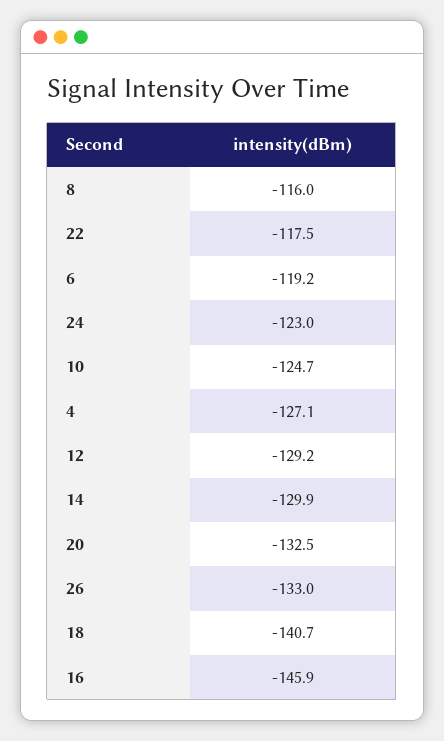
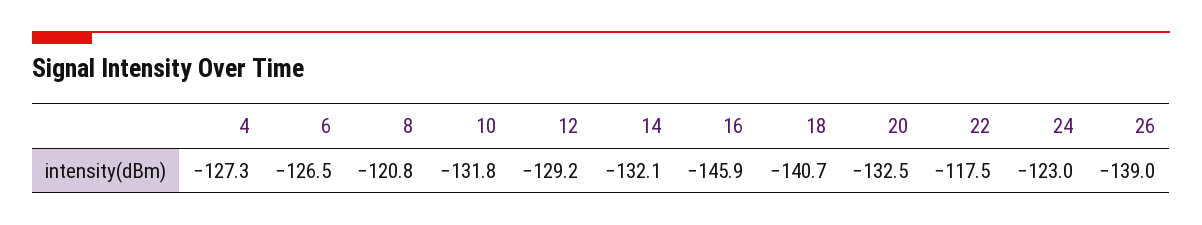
8: -116 -> -120.8
6: -119.2 -> -126.5
10: -124.7 -> -131.8
4: -127.1 -> -127.3
14: -129.9 -> -132.1
26: -133 -> -139

